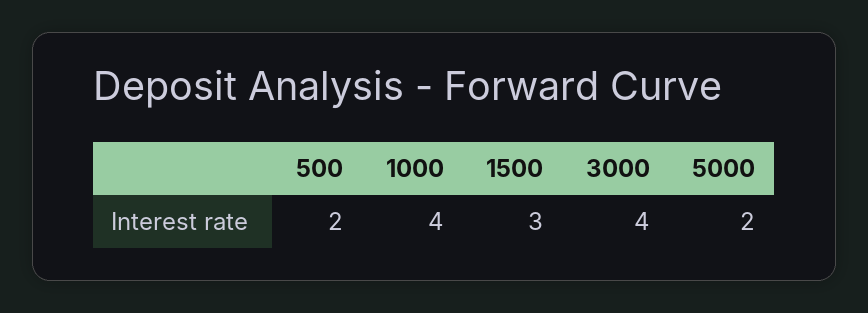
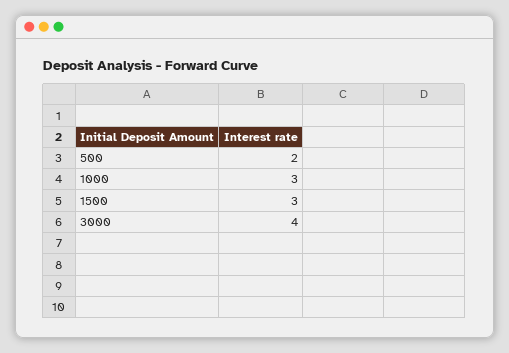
1000: 4 -> 3
5000: 2 -> none

